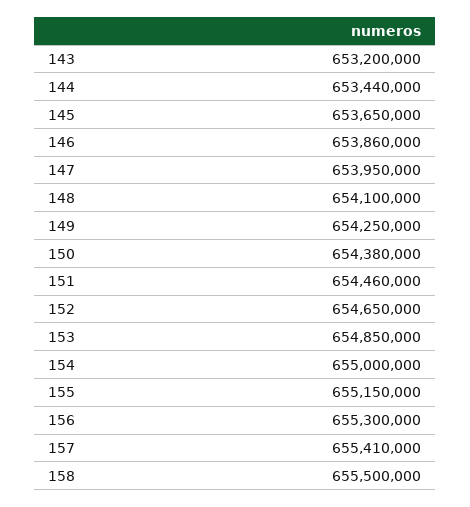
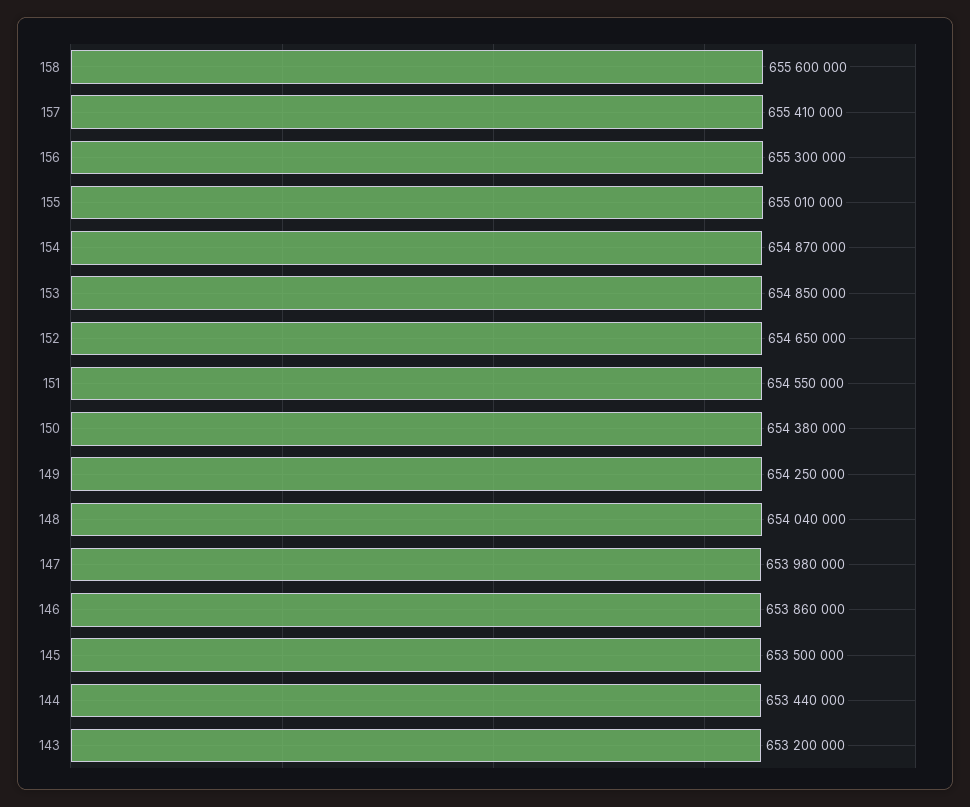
145: 653650000 -> 653500000
147: 653950000 -> 653980000
148: 654100000 -> 654040000
151: 654460000 -> 654550000
154: 655000000 -> 654870000
155: 655150000 -> 655010000
158: 655500000 -> 655600000

